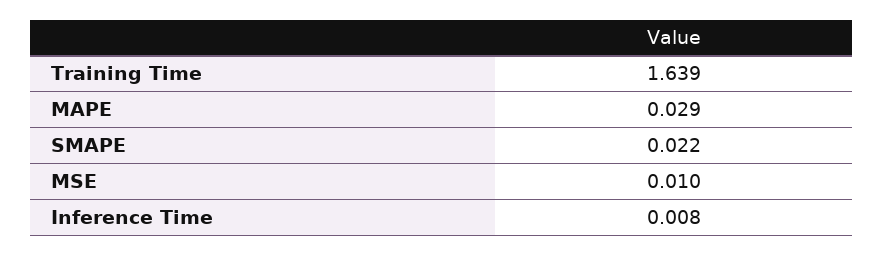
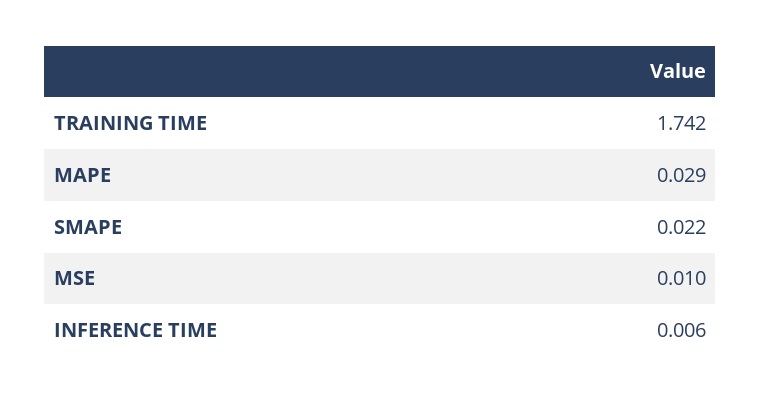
Training Time: 1.639 -> 1.742
Inference Time: 0.008 -> 0.006

